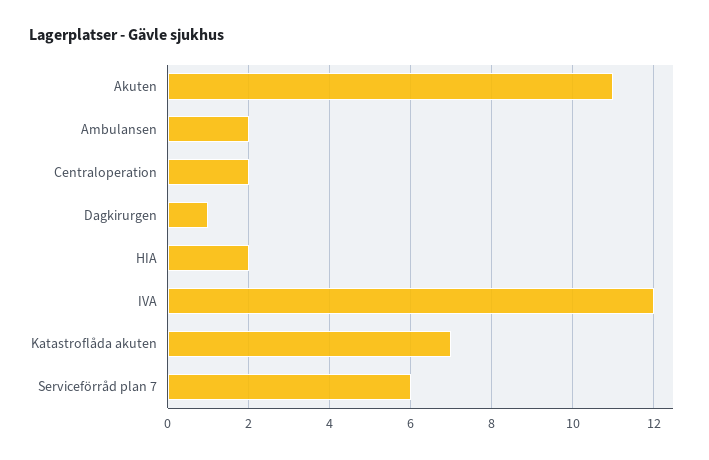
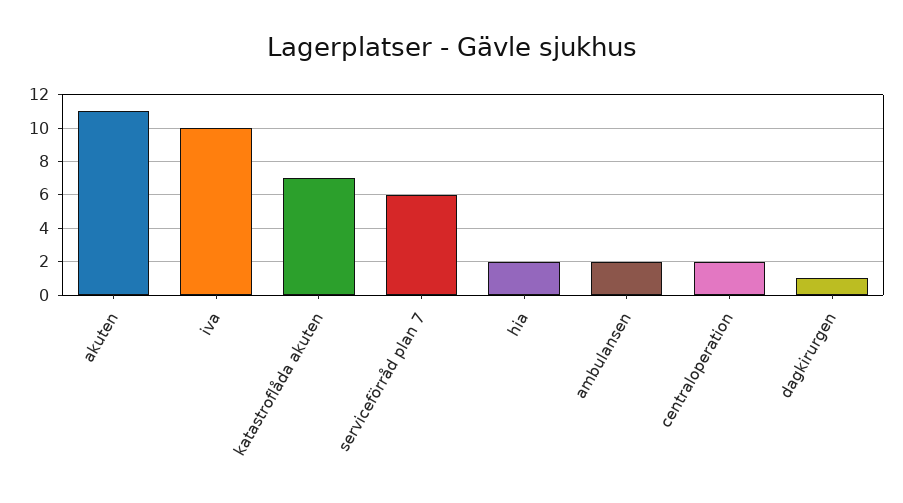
IVA: 12 -> 10

